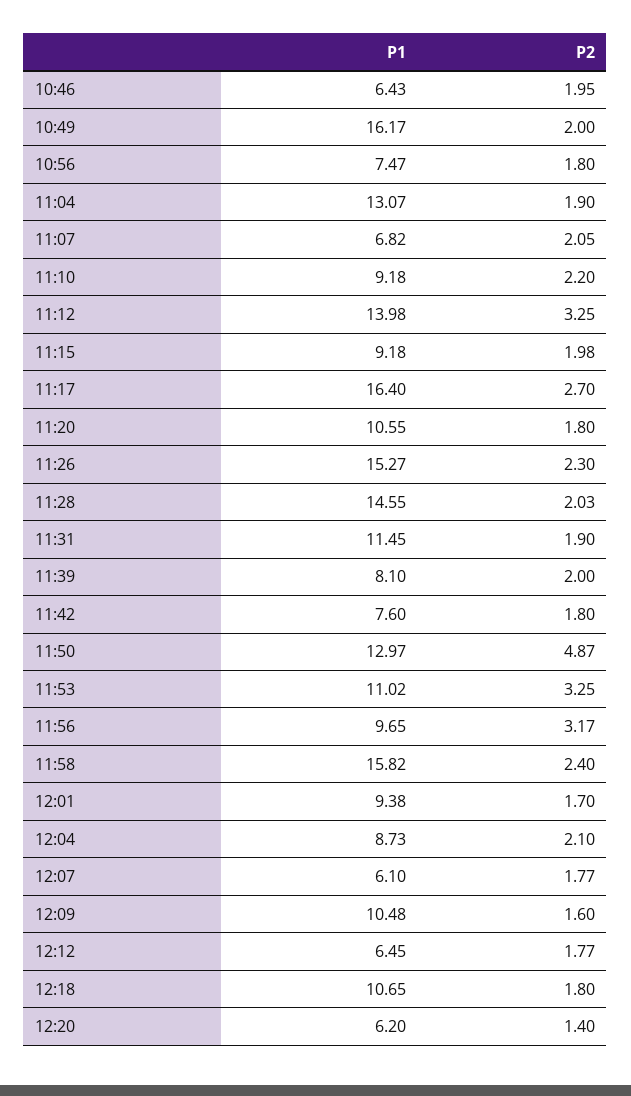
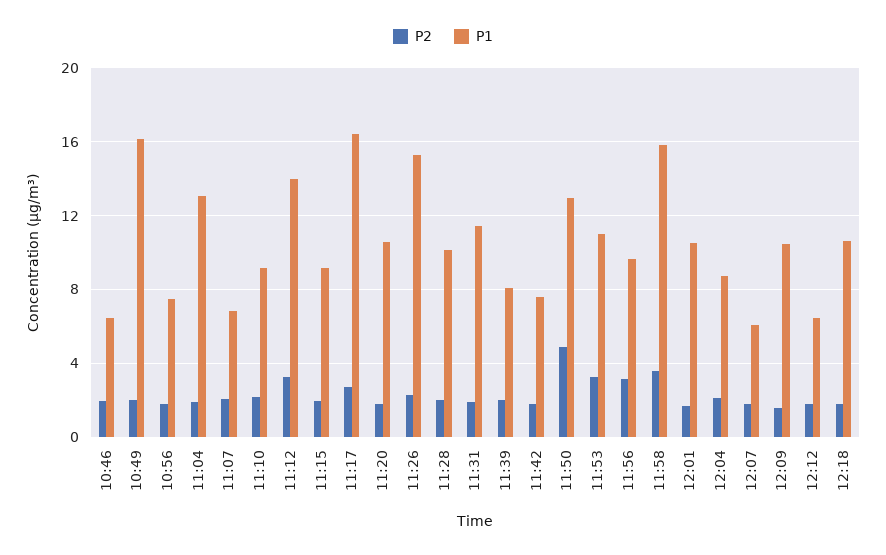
P1, 11:28: 14.55 -> 10
P2, 11:58: 2.4 -> 3.5
P1, 12:01: 9.38 -> 10.5
P1, 12:20: 6.2 -> none
P2, 12:20: 1.4 -> none

